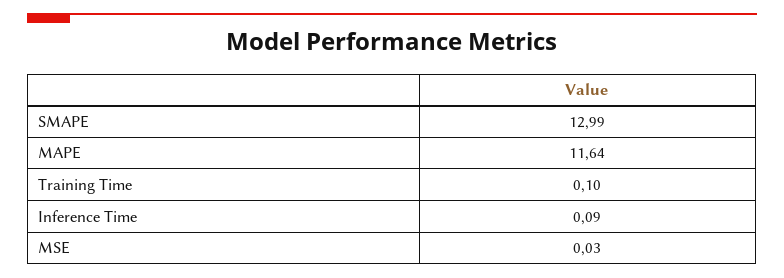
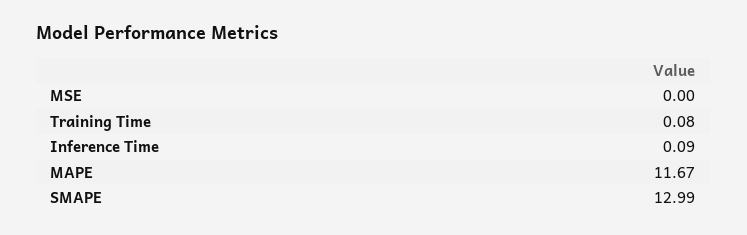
MAPE: 11.64 -> 11.67
Training Time: 0.1 -> 0.08
MSE: 0.03 -> 0

